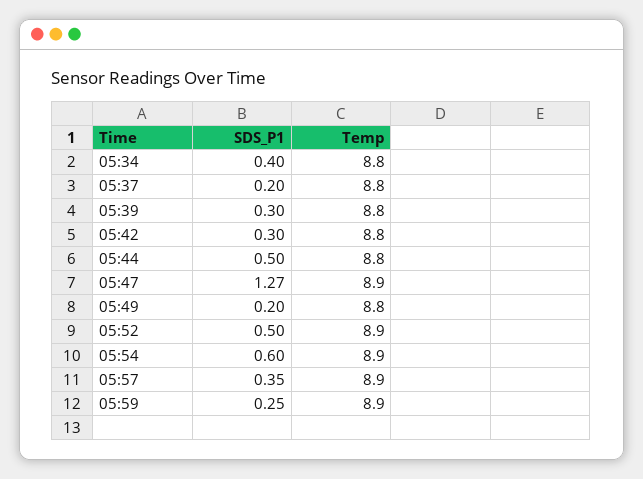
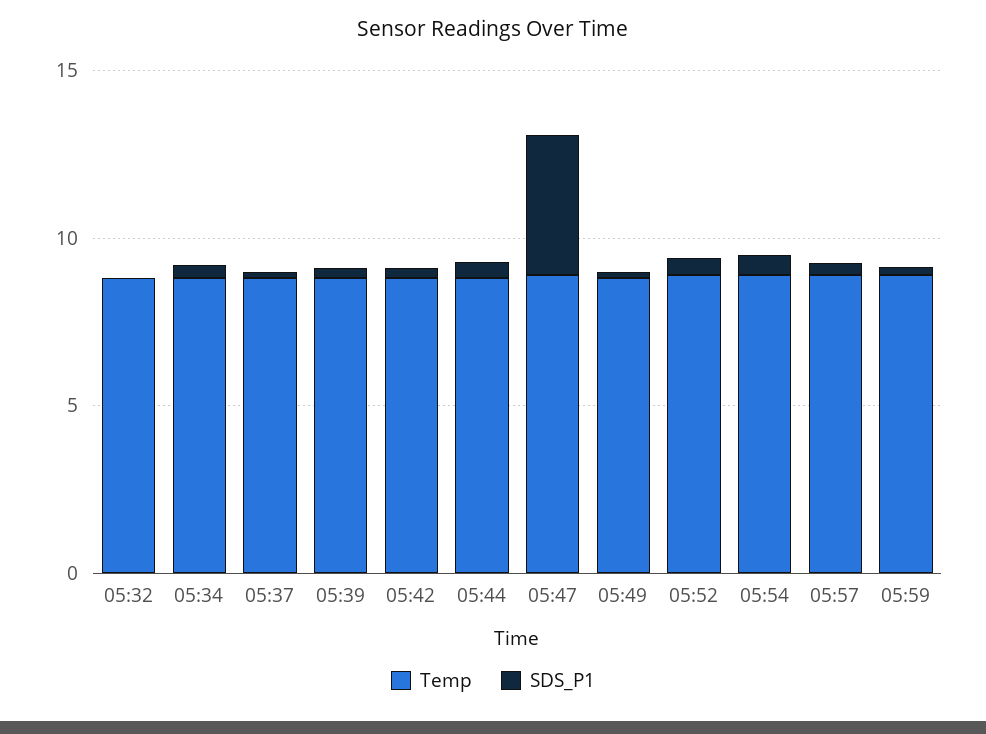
SDS_P1, 05:47: 1.27 -> 4
Temp, 05:32: none -> 9
SDS_P1, 05:32: none -> 0

